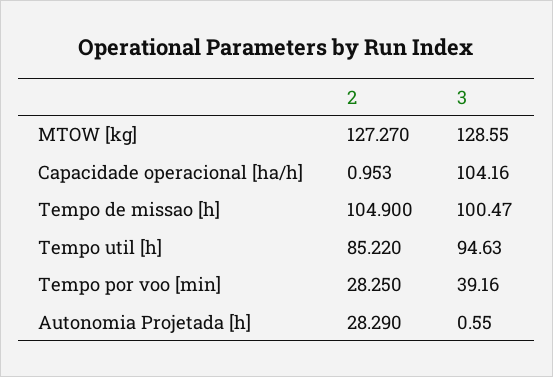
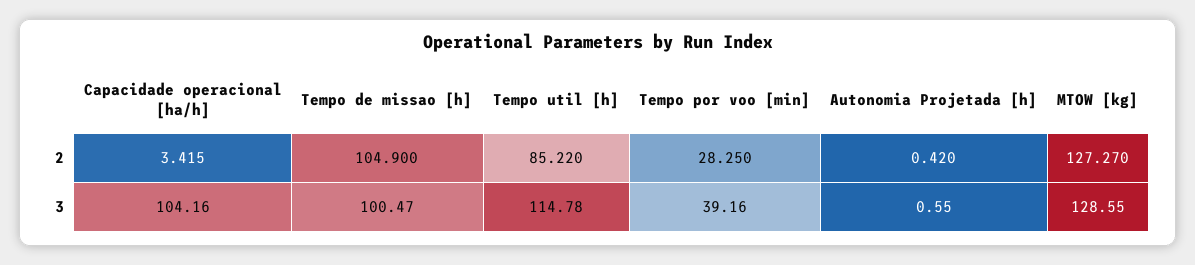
2, Capacidade operacional [ha/h]: 0.953 -> 3.415
3, Tempo util [h]: 94.63 -> 114.78
2, Autonomia Projetada [h]: 28.29 -> 0.42

